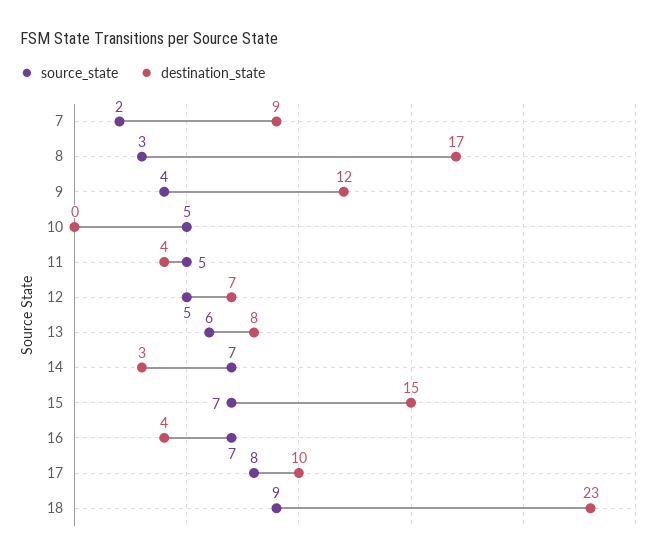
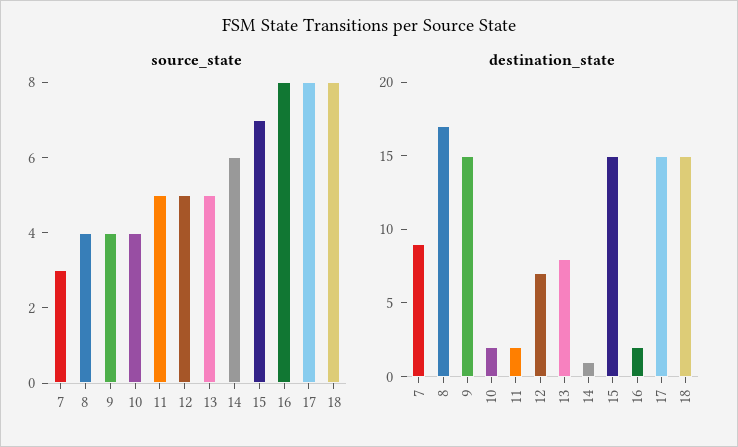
source_state, 7: 2 -> 3
source_state, 8: 3 -> 4
destination_state, 9: 12 -> 15
source_state, 10: 5 -> 4
destination_state, 10: 0 -> 2
destination_state, 11: 4 -> 2
source_state, 13: 6 -> 5
source_state, 14: 7 -> 6
destination_state, 14: 3 -> 1
source_state, 16: 7 -> 8
destination_state, 16: 4 -> 2
destination_state, 17: 10 -> 15
source_state, 18: 9 -> 8
destination_state, 18: 23 -> 15

